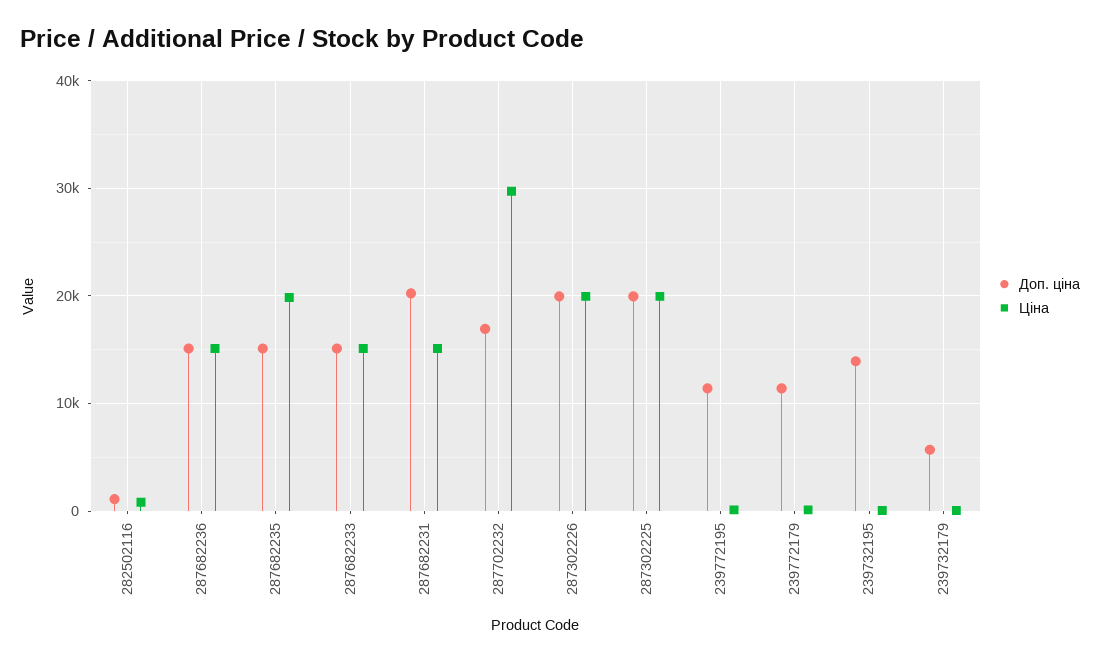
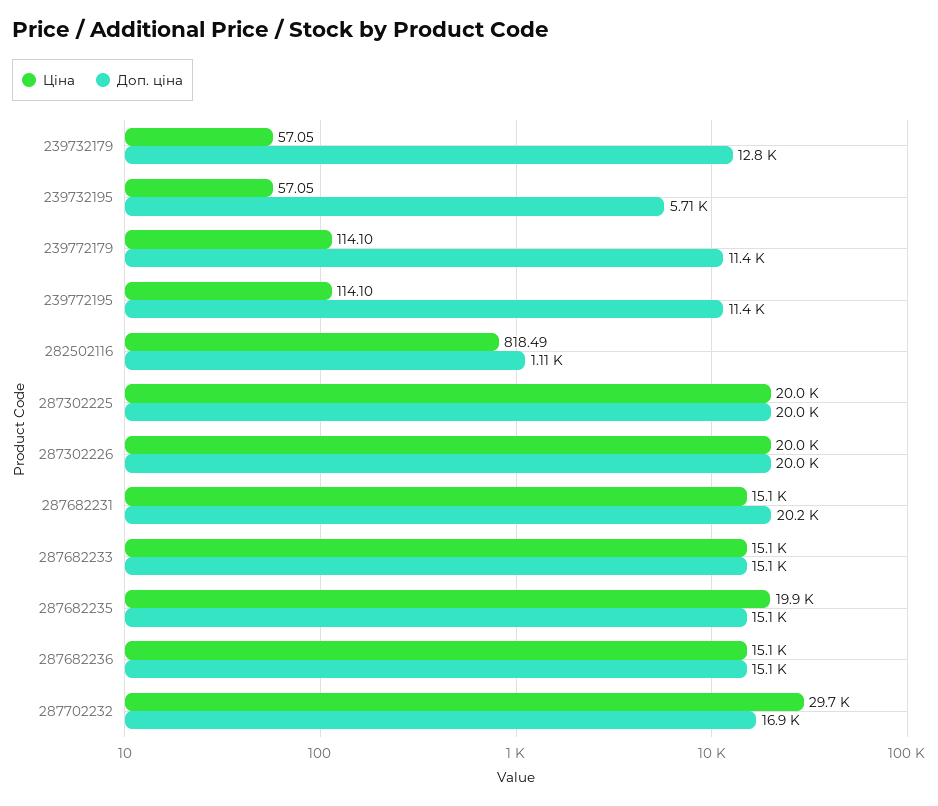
Доп. ціна, 239732195: 14000 -> 5710
Доп. ціна, 239732179: 6000 -> 12800

